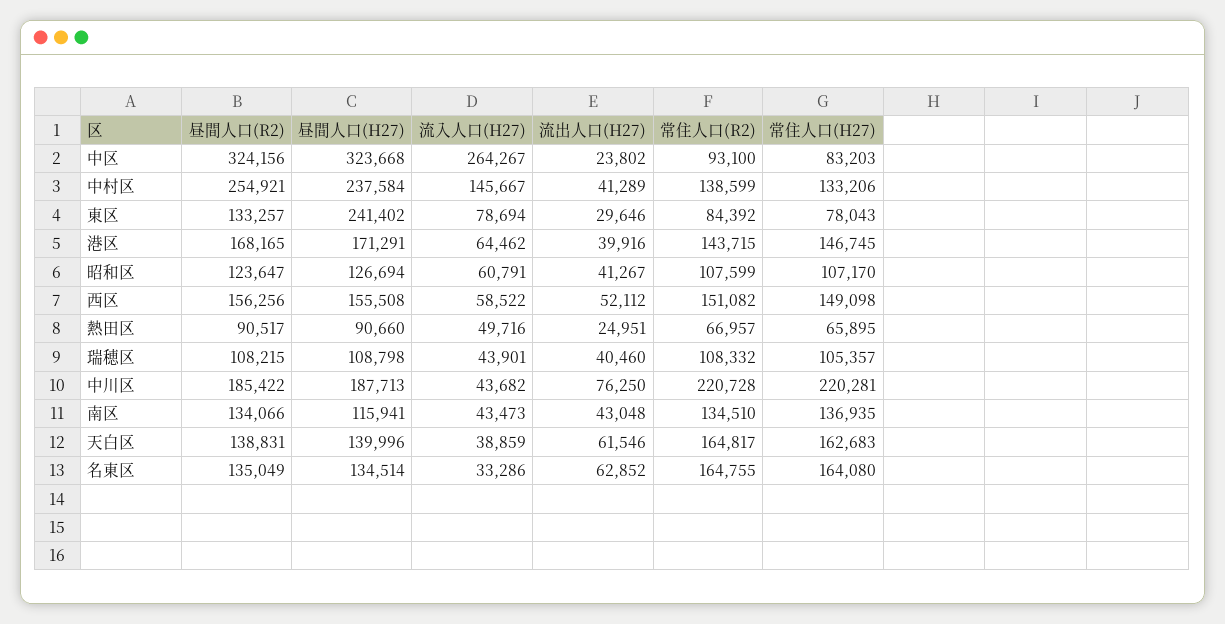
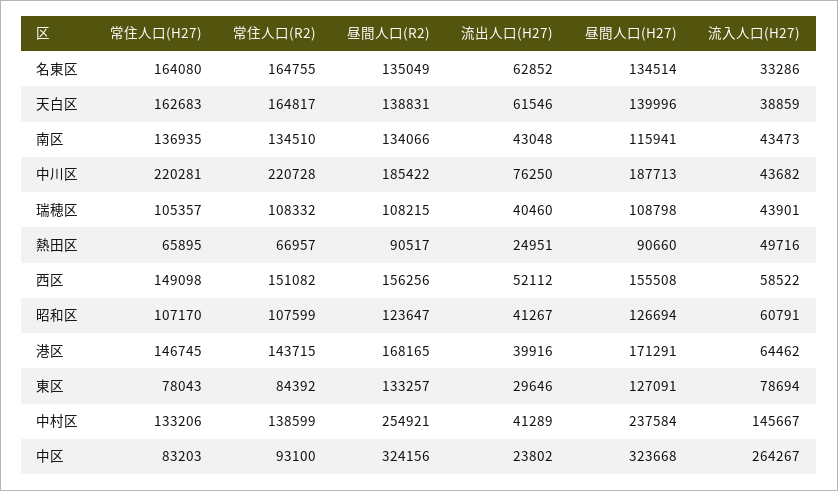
昼間人口(H27), 東区: 241402 -> 127091

